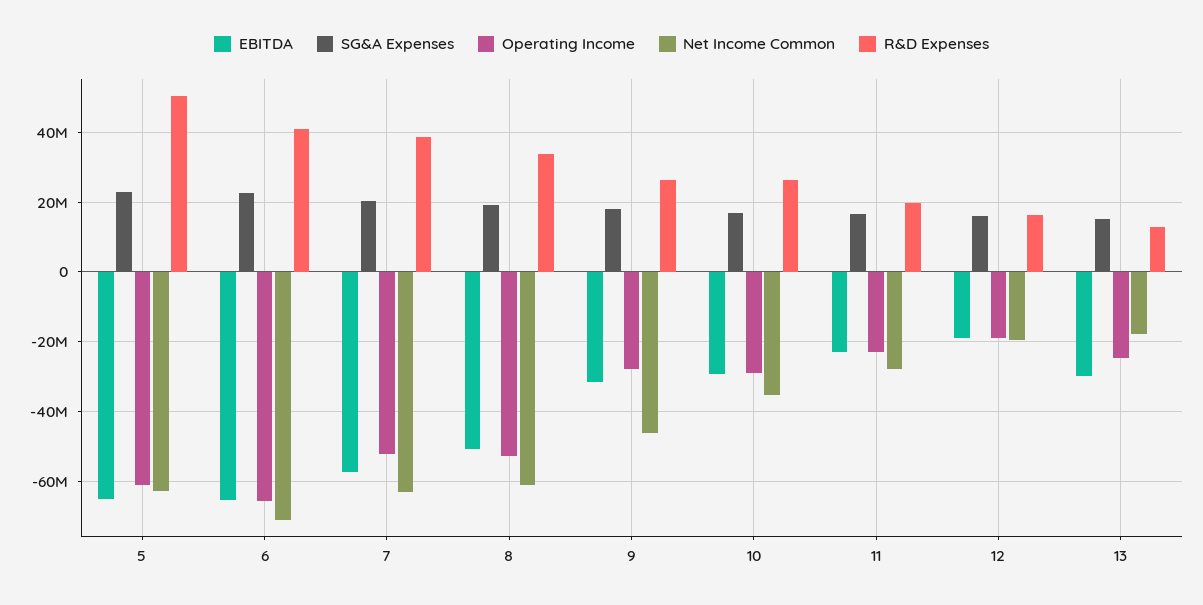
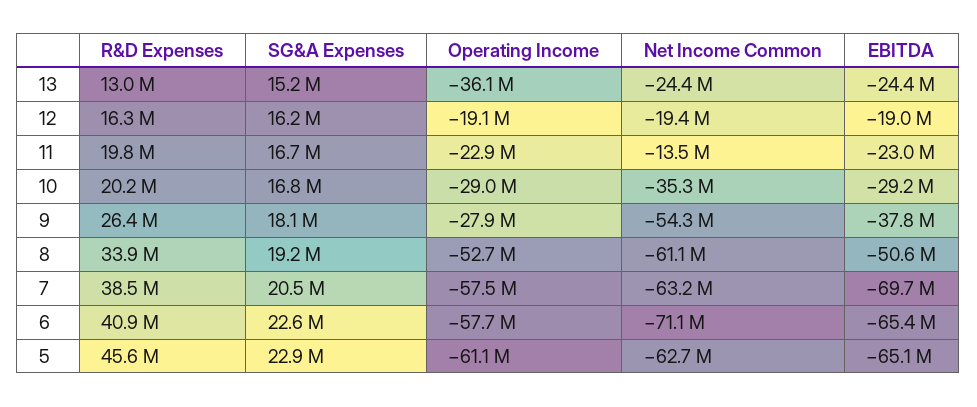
R&D Expenses, 5: 50000000 -> 45600000
Operating Income, 6: -66000000 -> -57700000
EBITDA, 7: -58000000 -> -69700000
Operating Income, 7: -52000000 -> -57500000
EBITDA, 9: -32000000 -> -37800000
Net Income Common, 9: -46000000 -> -54300000
R&D Expenses, 10: 26000000 -> 20200000
Net Income Common, 11: -28000000 -> -13500000
EBITDA, 13: -30000000 -> -24400000
Operating Income, 13: -24000000 -> -36100000
Net Income Common, 13: -18000000 -> -24400000

